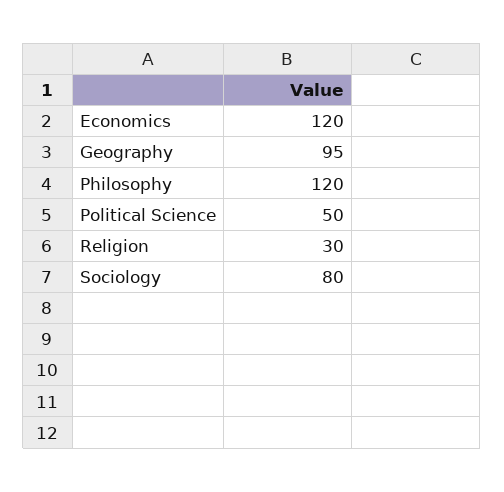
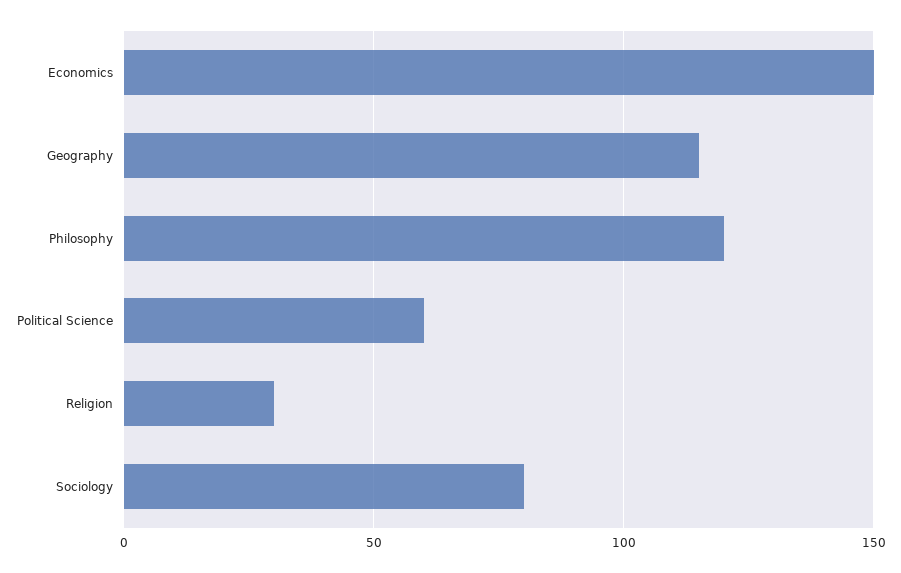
Economics: 120 -> 150
Geography: 95 -> 115
Political Science: 50 -> 60

